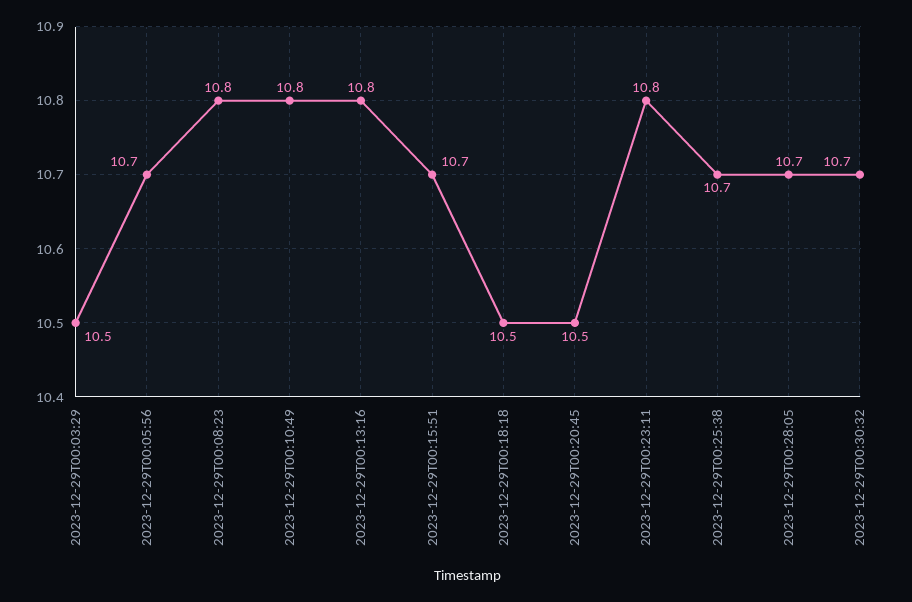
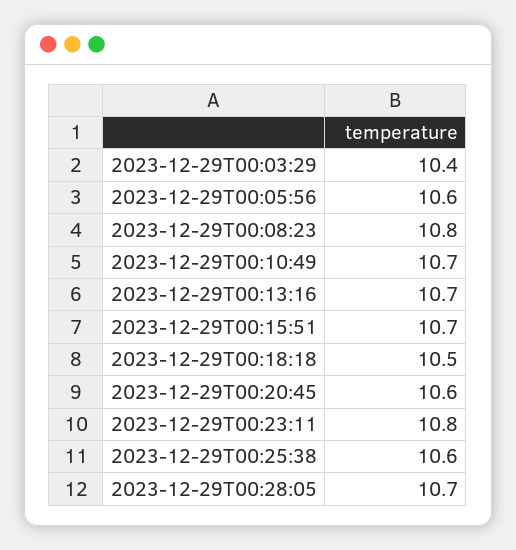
2023-12-29T00:03:29: 10.5 -> 10.4
2023-12-29T00:05:56: 10.7 -> 10.6
2023-12-29T00:10:49: 10.8 -> 10.7
2023-12-29T00:13:16: 10.8 -> 10.7
2023-12-29T00:20:45: 10.5 -> 10.6
2023-12-29T00:25:38: 10.7 -> 10.6
2023-12-29T00:30:32: 10.7 -> none

